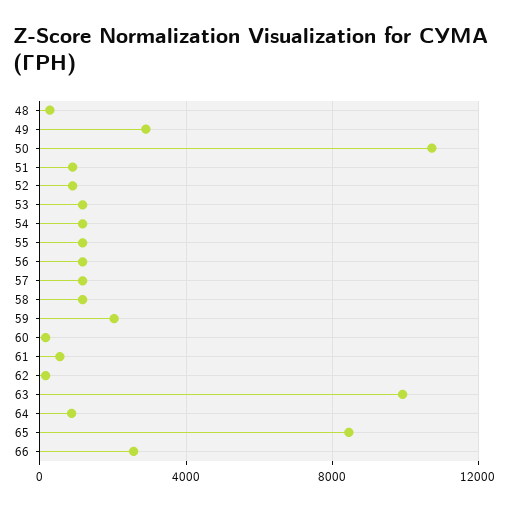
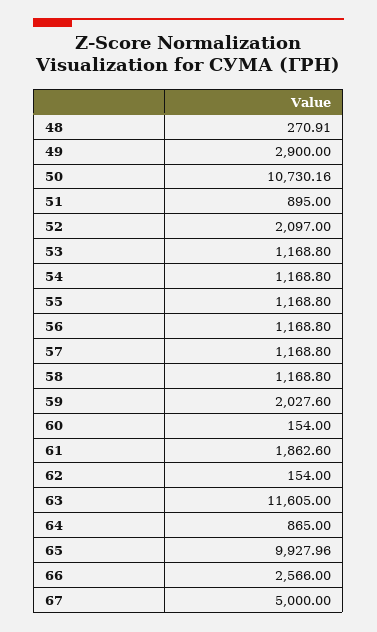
52: 1000 -> 2097
61: 500 -> 1862.6
63: 10000 -> 11605
65: 8500 -> 9927.96
67: none -> 5000

